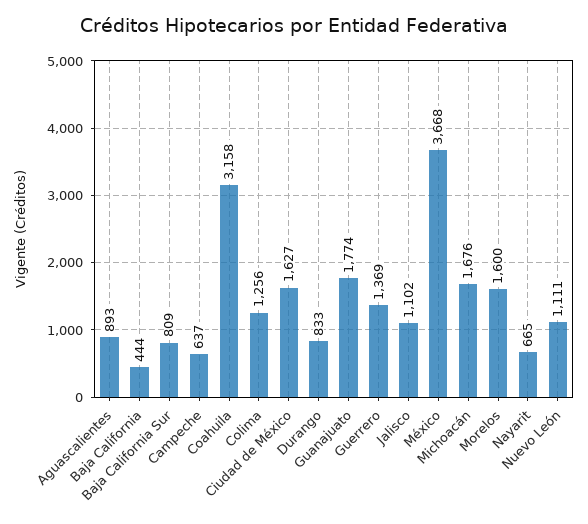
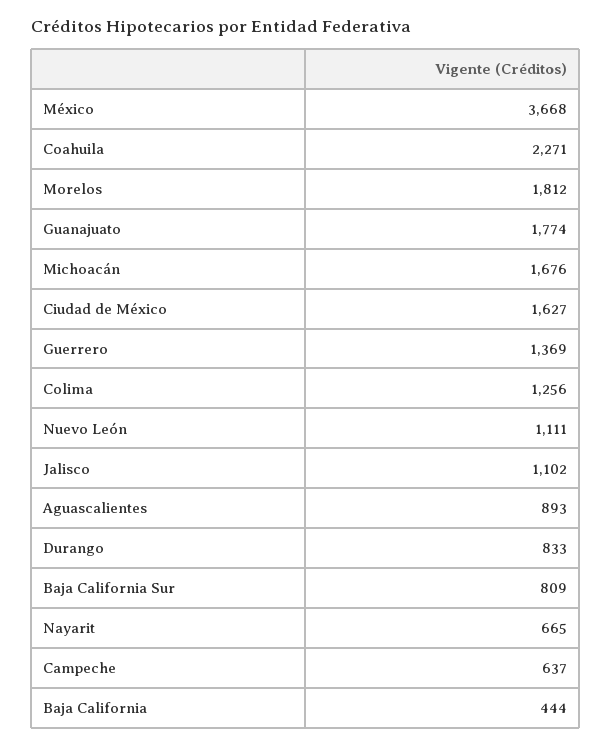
Coahuila: 3158 -> 2271
Morelos: 1600 -> 1812

